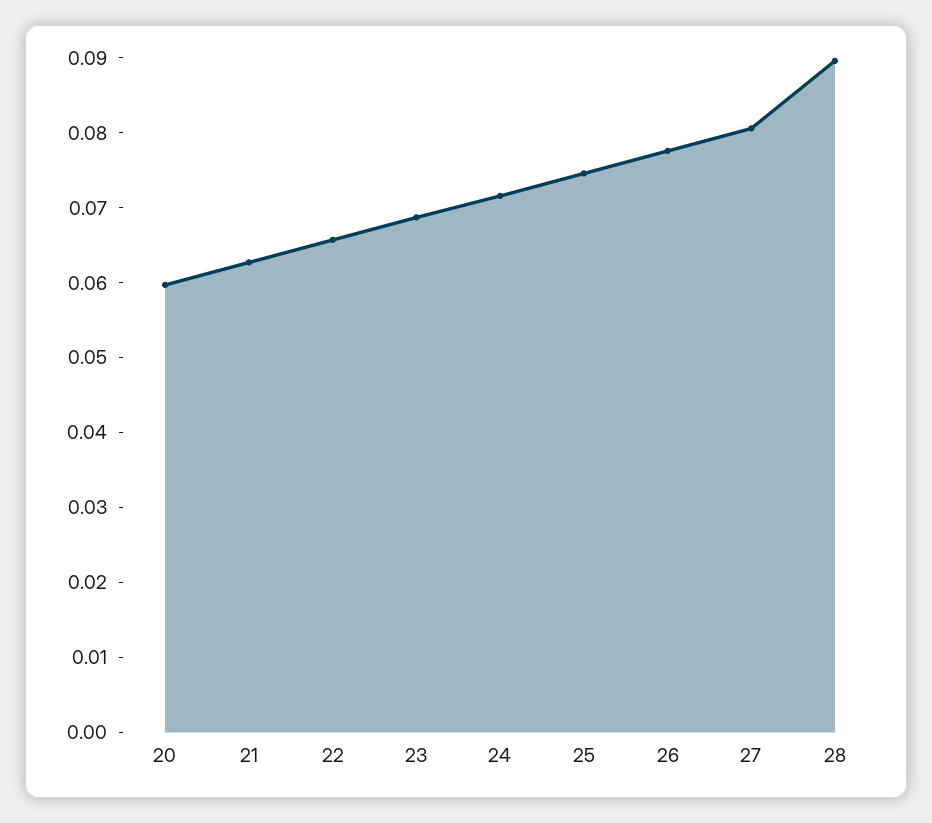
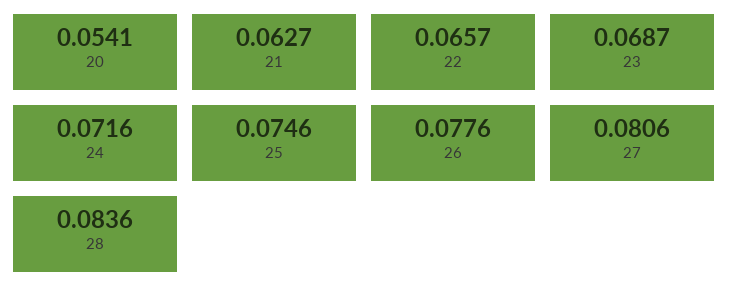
20: 0.06 -> 0.0541
28: 0.09 -> 0.0836

